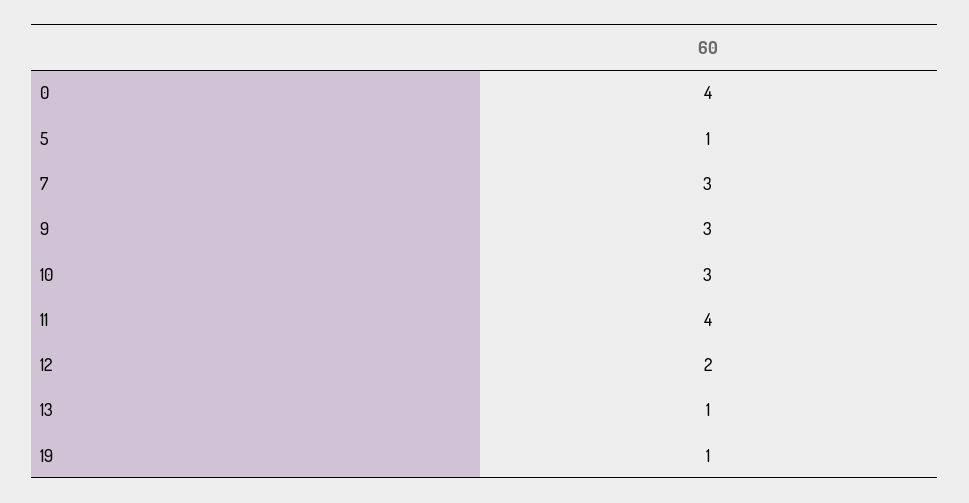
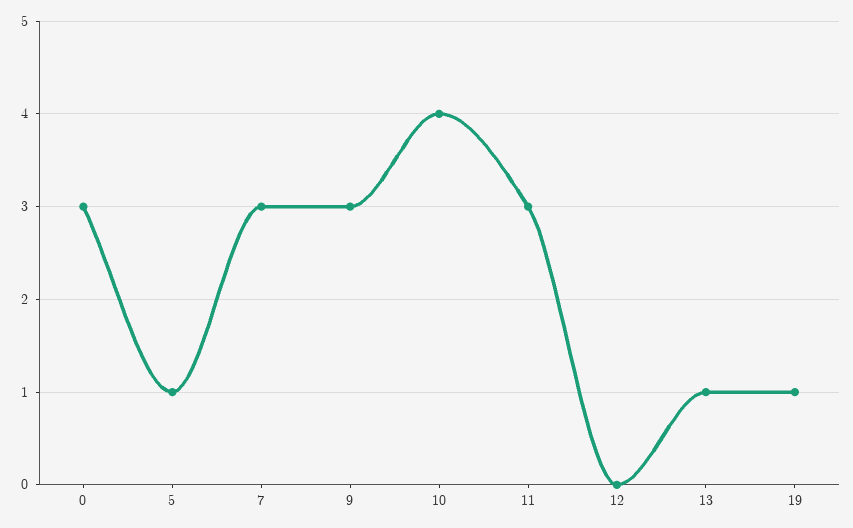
0: 4 -> 3
10: 3 -> 4
11: 4 -> 3
12: 2 -> 0

